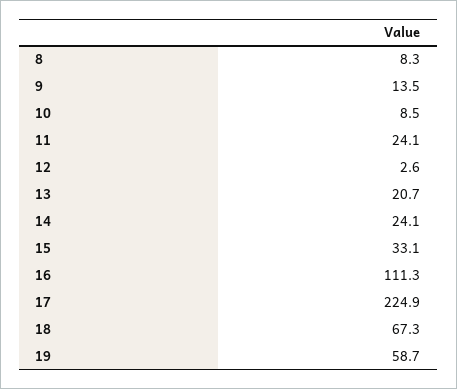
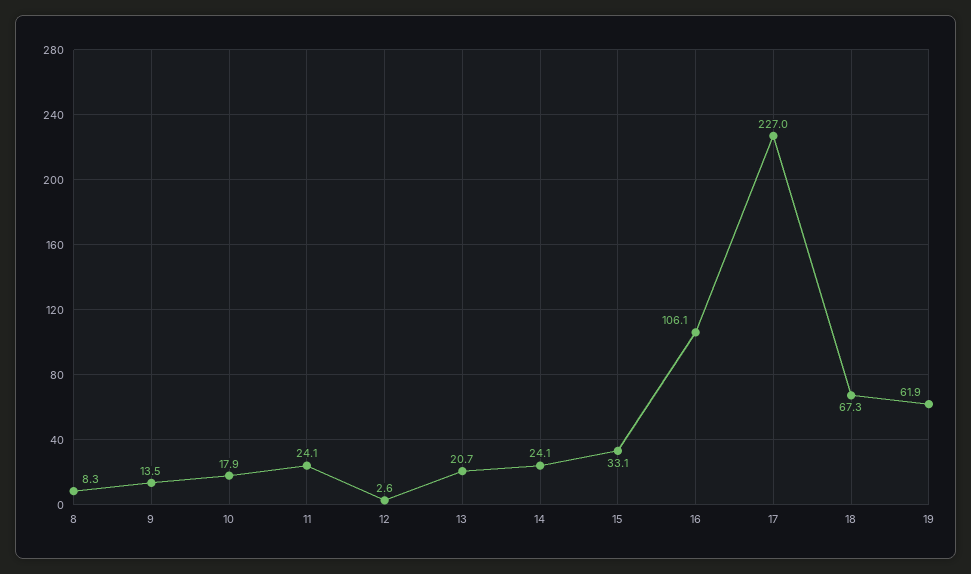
10: 8.5 -> 17.9
16: 111.3 -> 106.1
17: 224.9 -> 227
19: 58.7 -> 61.9

